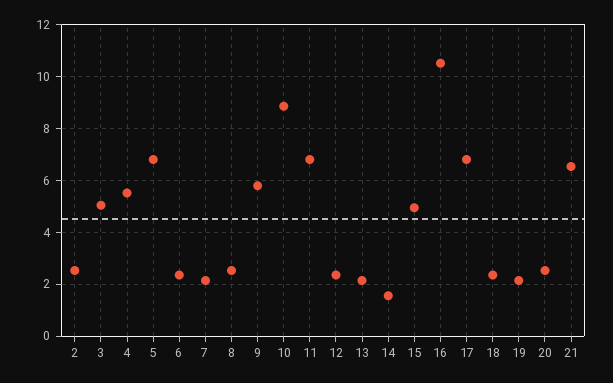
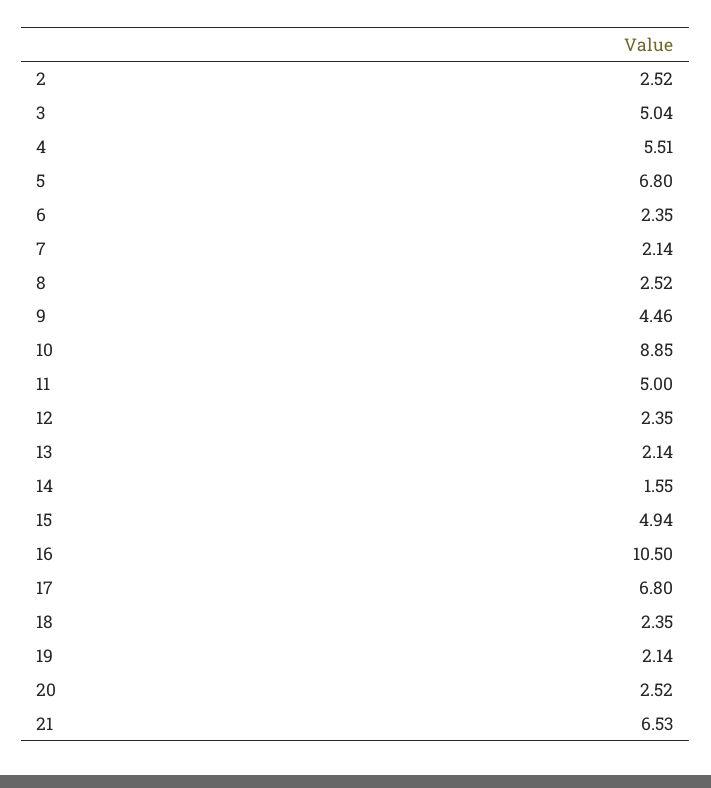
9: 5.75 -> 4.46
11: 6.75 -> 5

